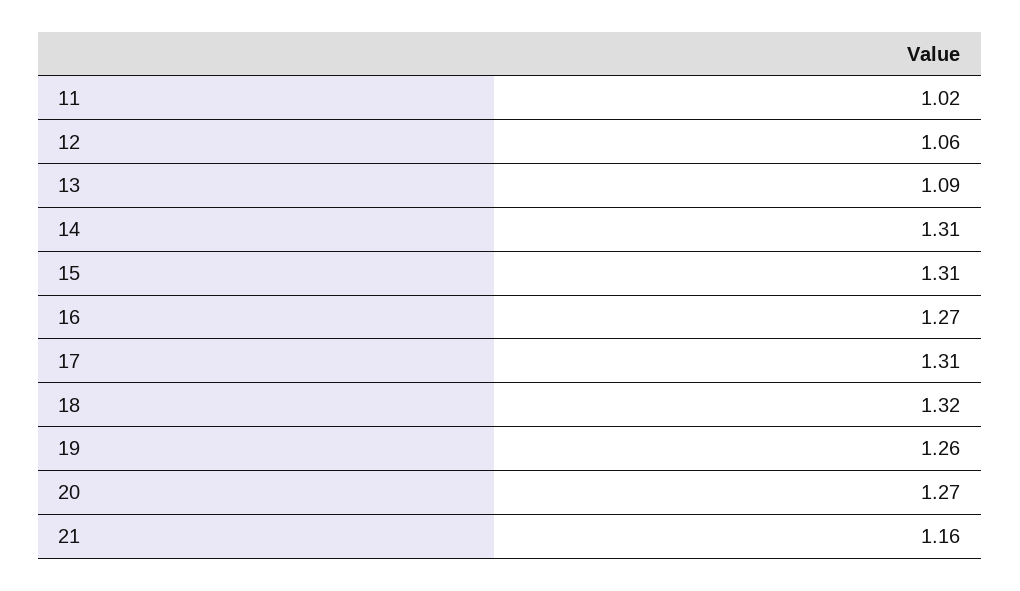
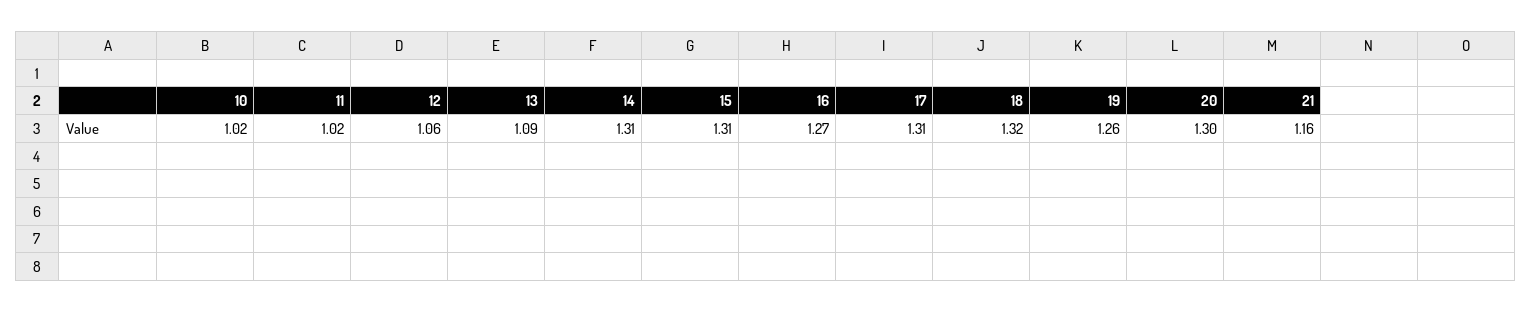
20: 1.27 -> 1.3
10: none -> 1.02

